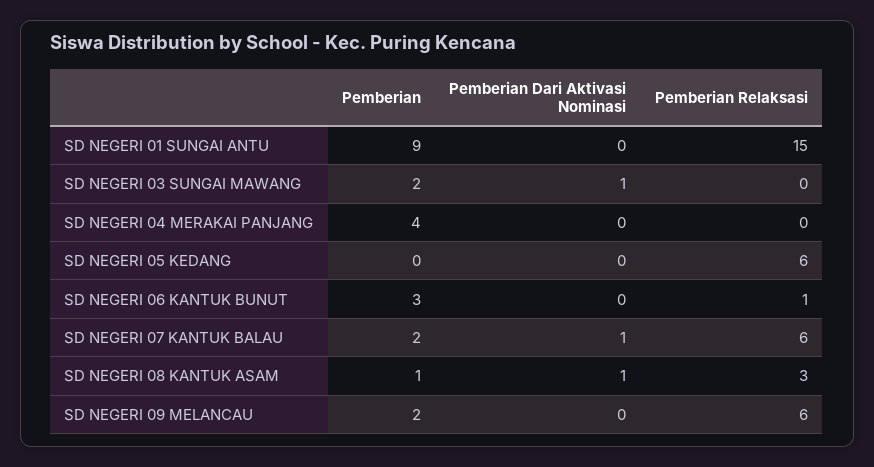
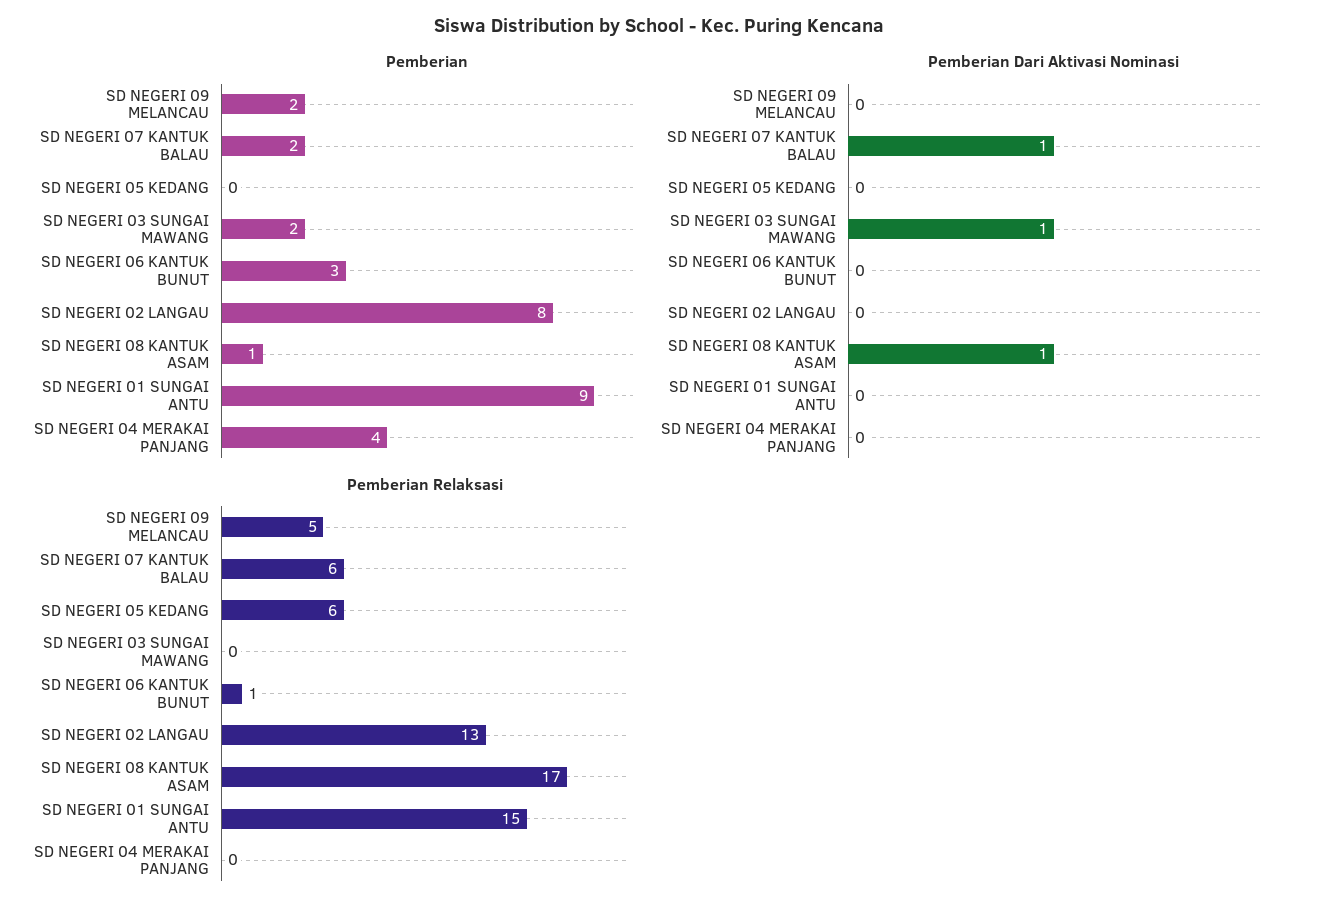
Pemberian Relaksasi, SD NEGERI 08 KANTUK ASAM: 3 -> 17
Pemberian Relaksasi, SD NEGERI 09 MELANCAU: 6 -> 5
Pemberian, SD NEGERI 02 LANGAU: none -> 8
Pemberian Dari Aktivasi Nominasi, SD NEGERI 02 LANGAU: none -> 0
Pemberian Relaksasi, SD NEGERI 02 LANGAU: none -> 13

